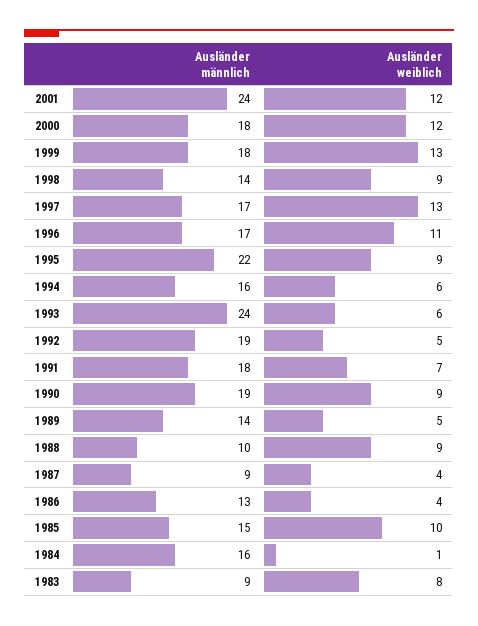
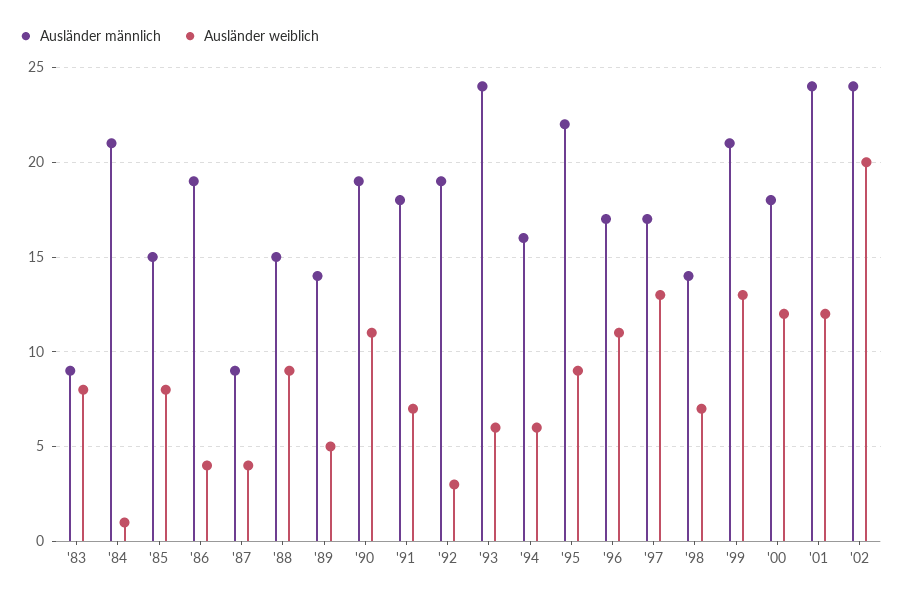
Ausländer männlich, 1999: 18 -> 21
Ausländer weiblich, 1998: 9 -> 7
Ausländer weiblich, 1992: 5 -> 3
Ausländer weiblich, 1990: 9 -> 11
Ausländer männlich, 1988: 10 -> 15
Ausländer männlich, 1986: 13 -> 19
Ausländer weiblich, 1985: 10 -> 8
Ausländer männlich, 1984: 16 -> 21
Ausländer männlich, '02: none -> 24
Ausländer weiblich, '02: none -> 20

